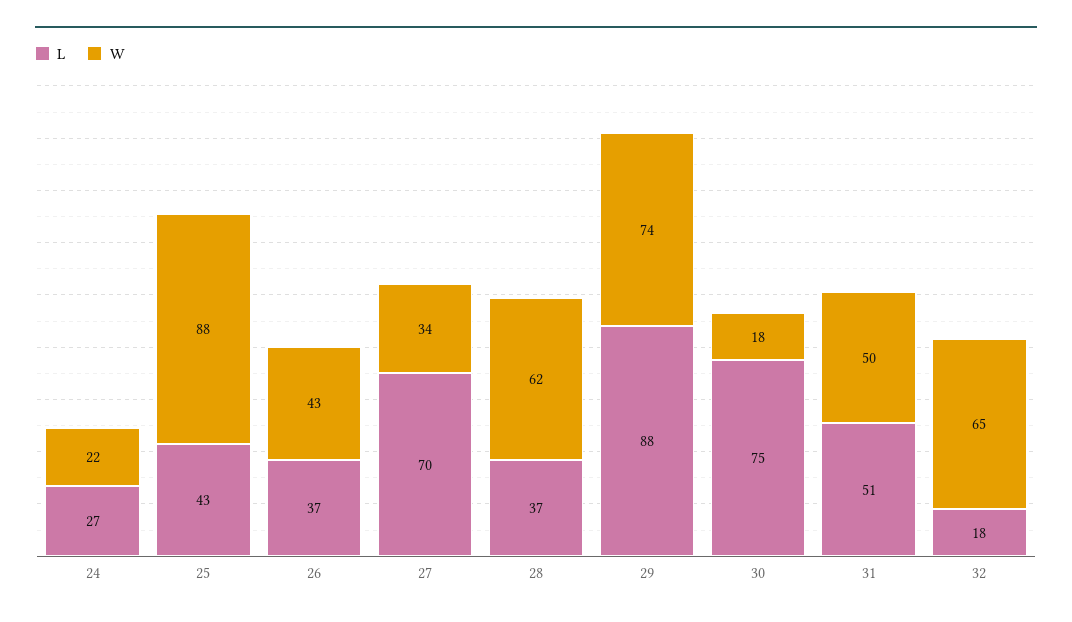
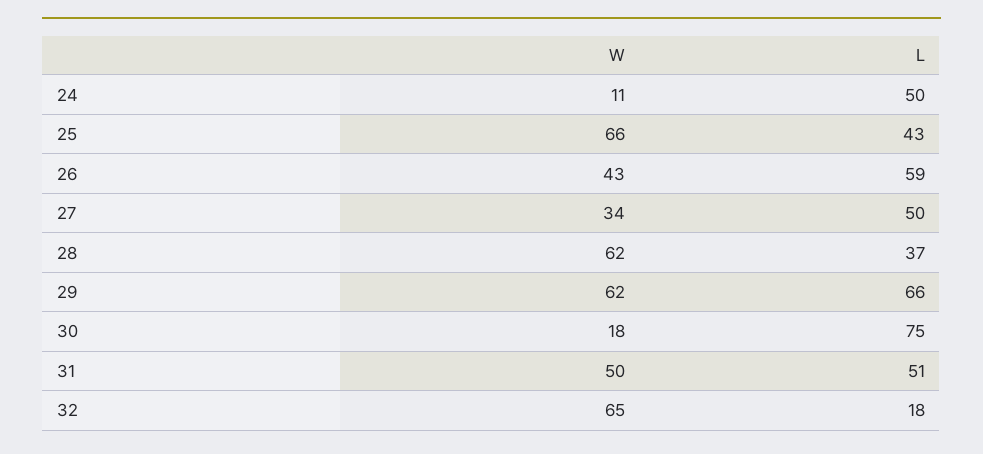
L, 24: 27 -> 50
W, 24: 22 -> 11
W, 25: 88 -> 66
L, 26: 37 -> 59
L, 27: 70 -> 50
L, 29: 88 -> 66
W, 29: 74 -> 62

